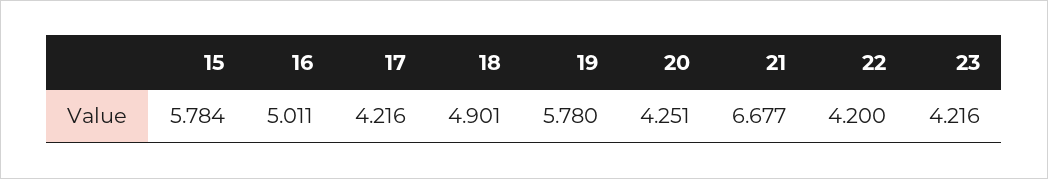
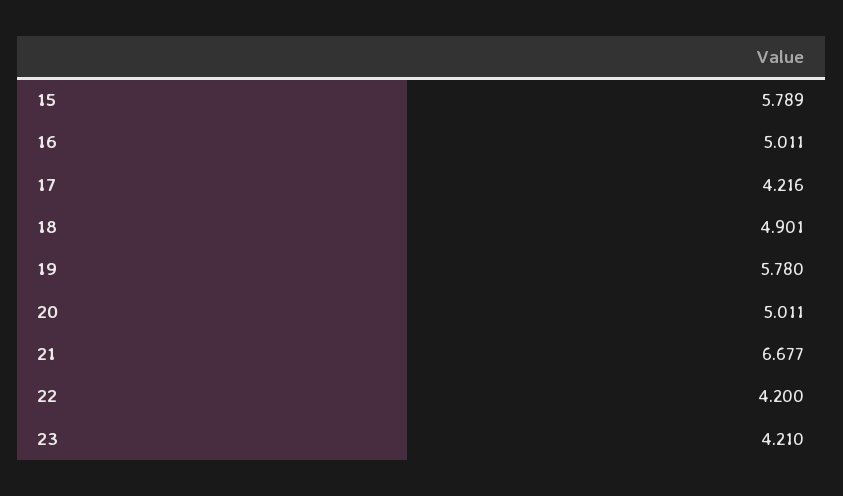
15: 5.784 -> 5.789
20: 4.251 -> 5.011
23: 4.216 -> 4.21

